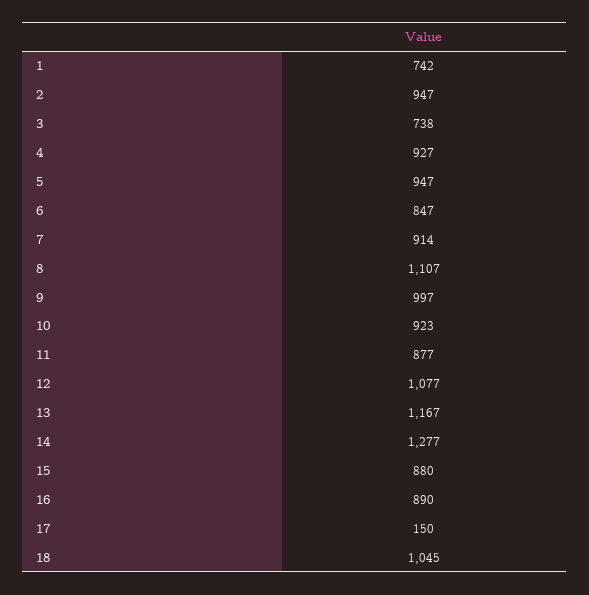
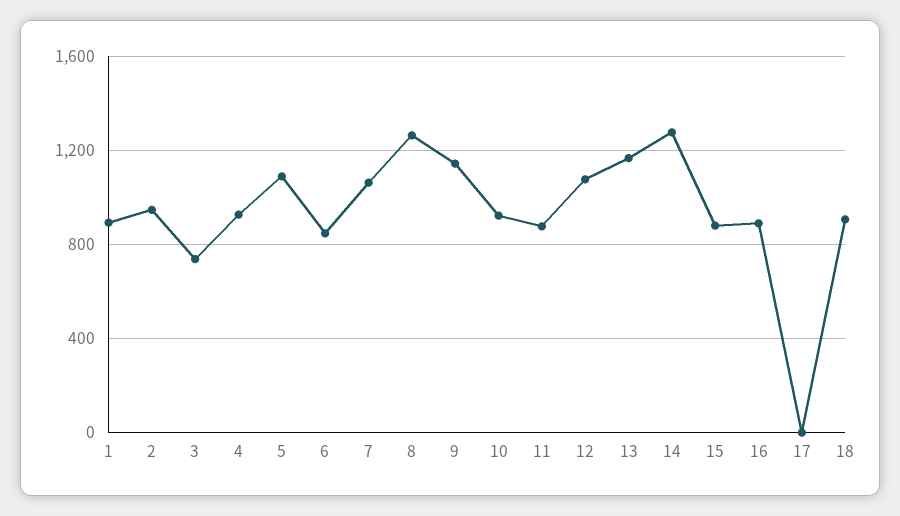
1: 742 -> 900
5: 947 -> 1100
7: 914 -> 1050
8: 1107 -> 1250
9: 997 -> 1150
17: 150 -> 0
18: 1045 -> 900

